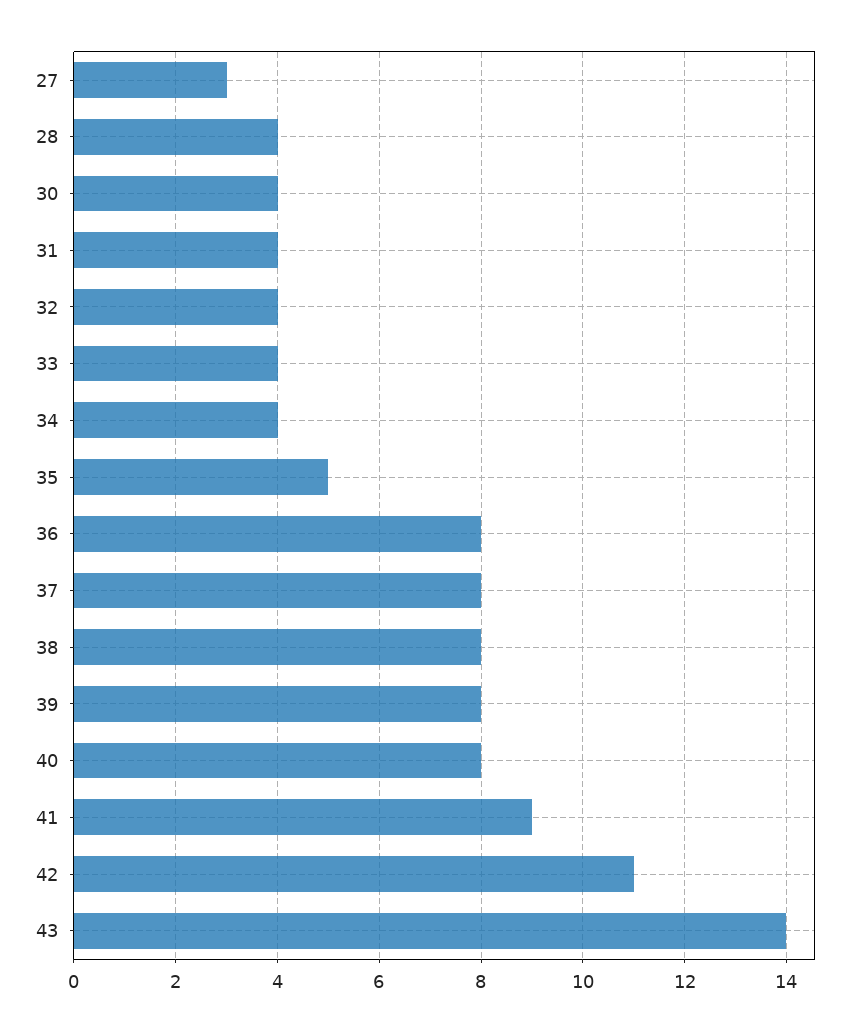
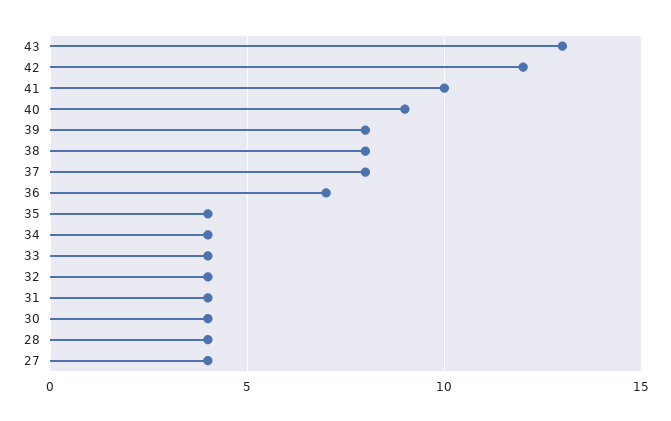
27: 3 -> 4
35: 5 -> 4
36: 8 -> 7
40: 8 -> 9
41: 9 -> 10
42: 11 -> 12
43: 14 -> 13

